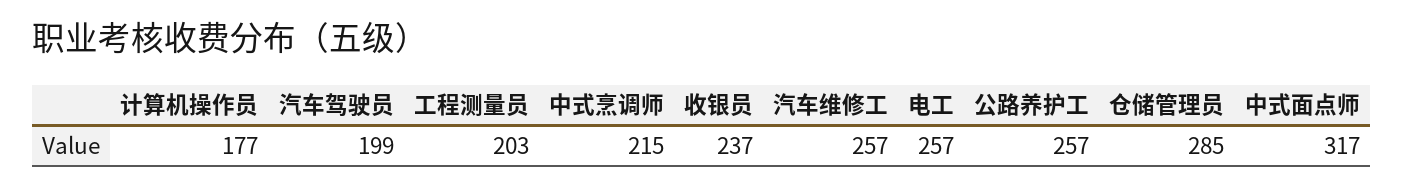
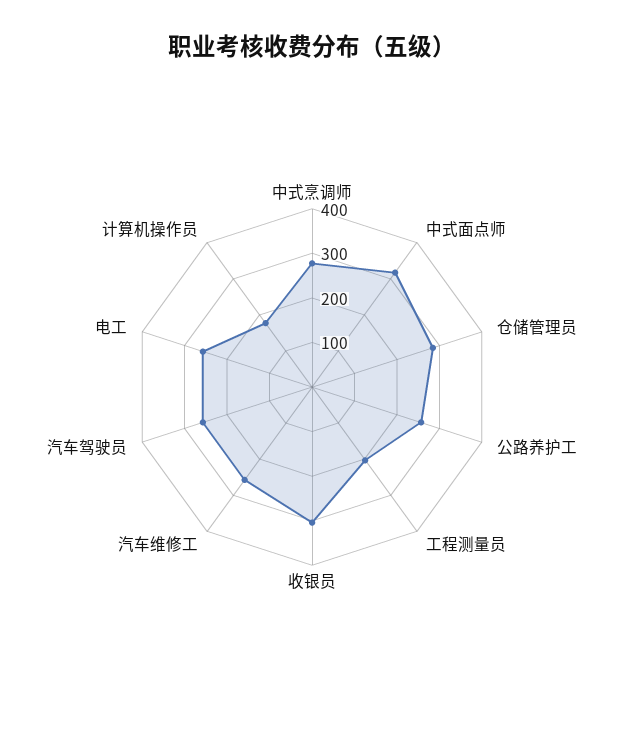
汽车驾驶员: 199 -> 260
中式烹调师: 215 -> 280
收银员: 237 -> 300

